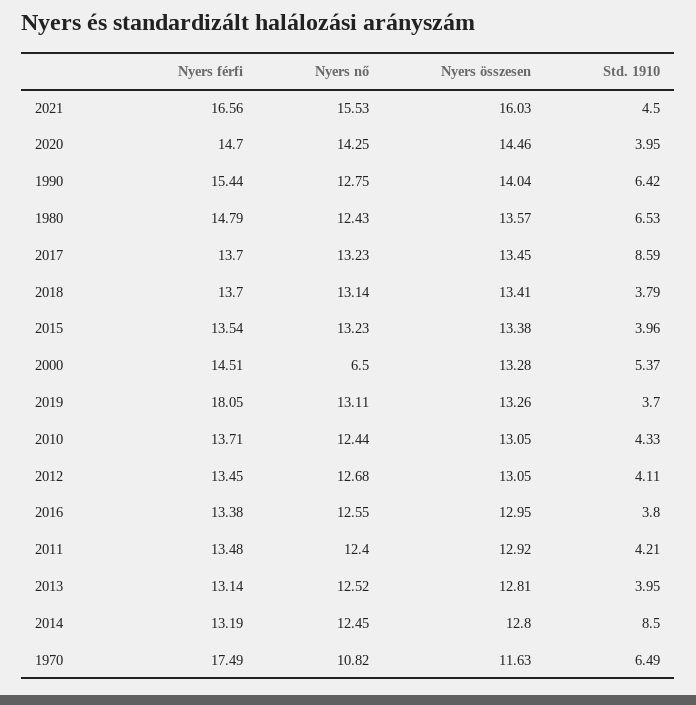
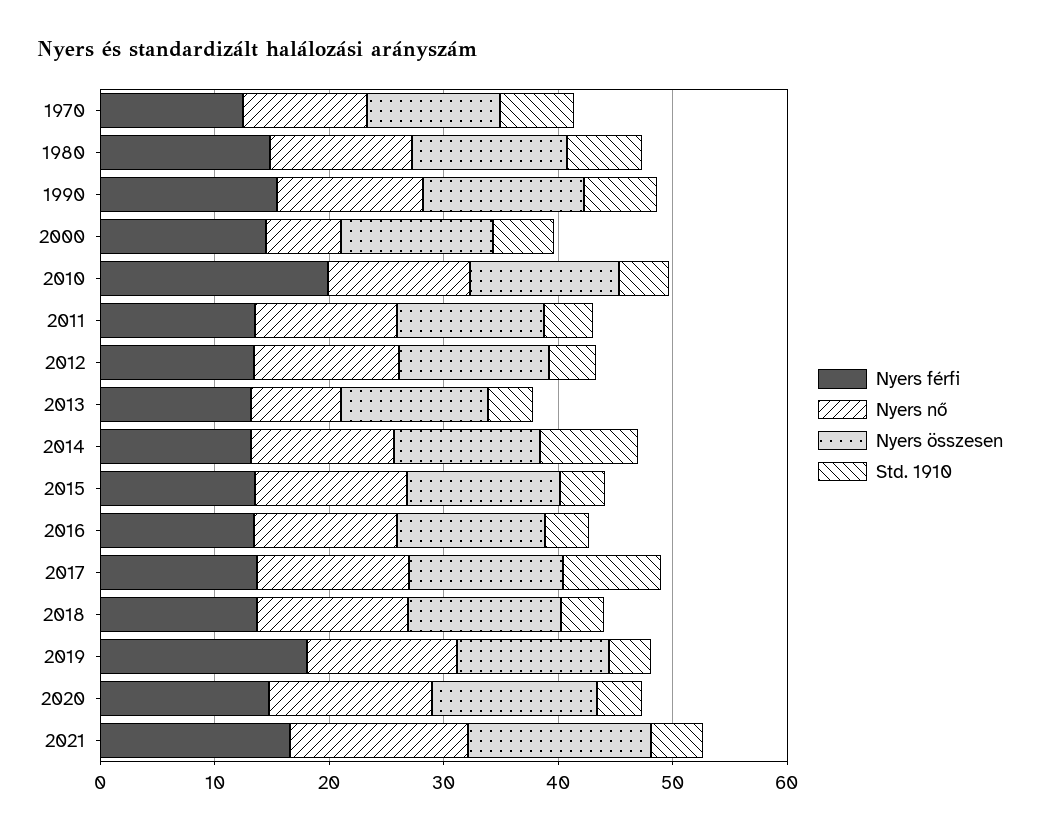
Nyers férfi, 2010: 13.71 -> 20
Nyers nő, 2013: 12.52 -> 8
Nyers férfi, 1970: 17.49 -> 12

